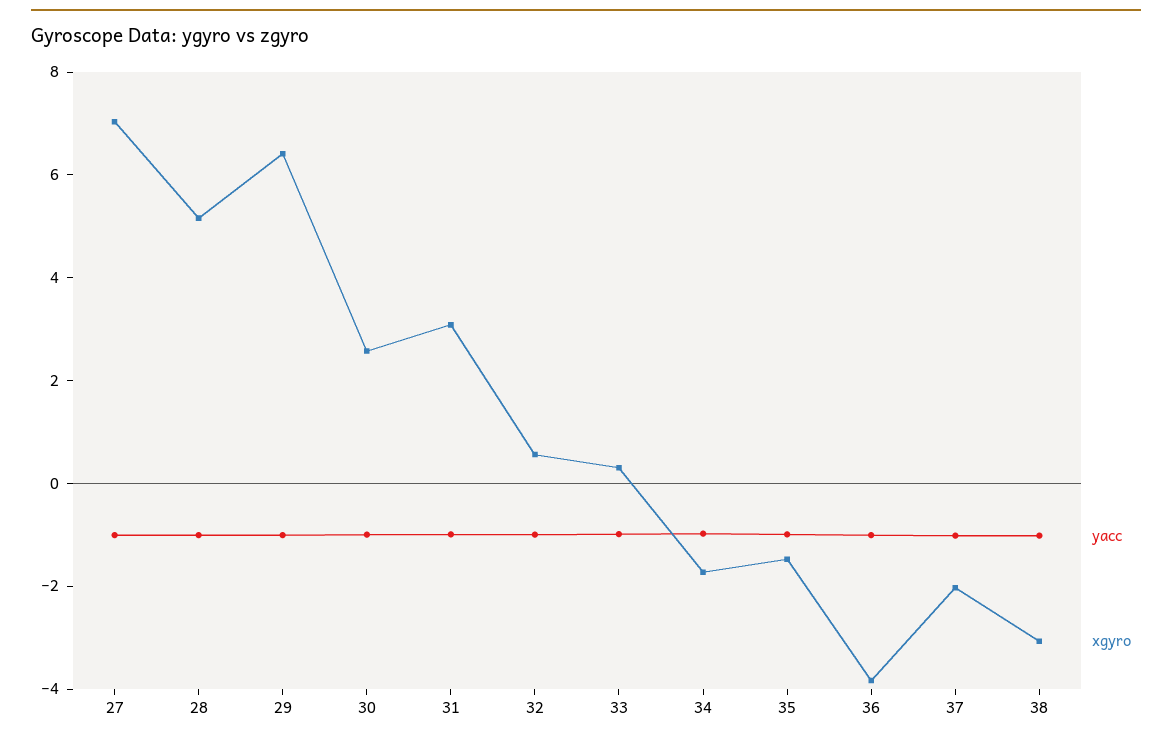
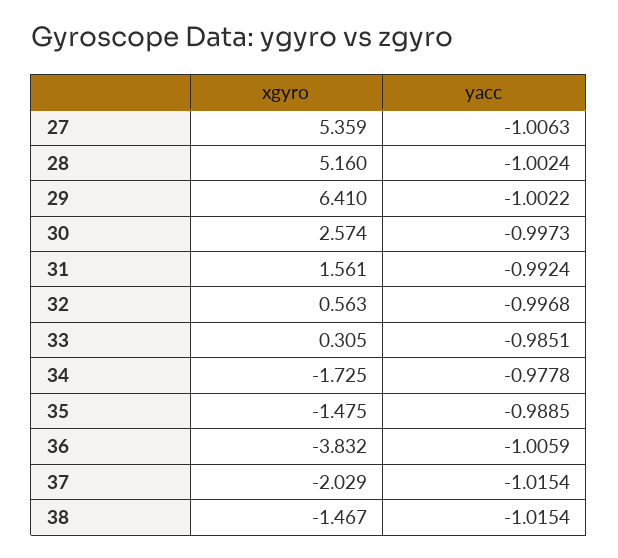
xgyro, 27: 7 -> 5.359
xgyro, 31: 3 -> 1.561
xgyro, 38: -3 -> -1.467

